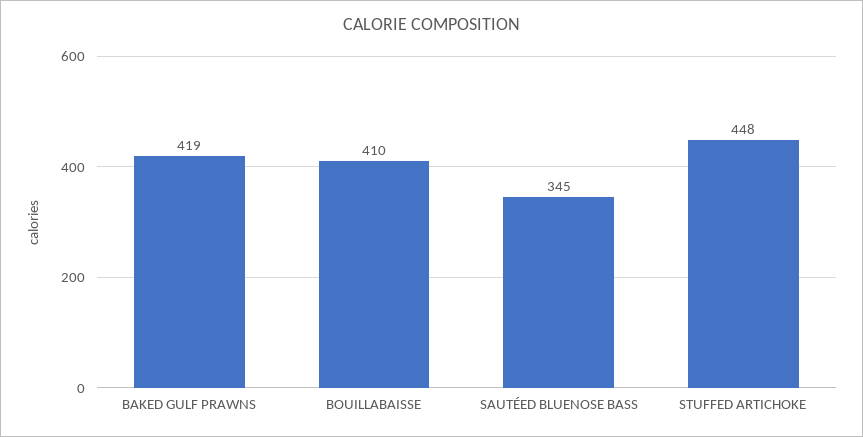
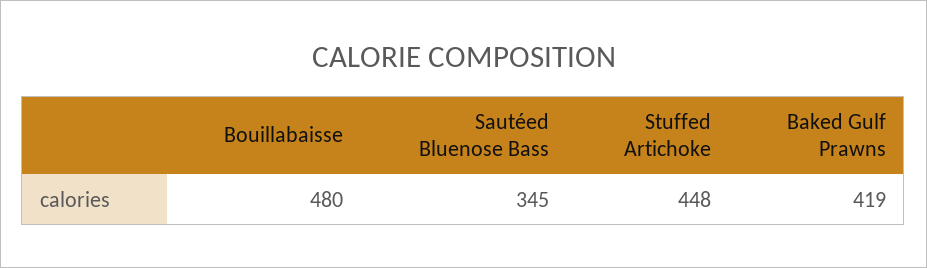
BOUILLABAISSE: 410 -> 480

